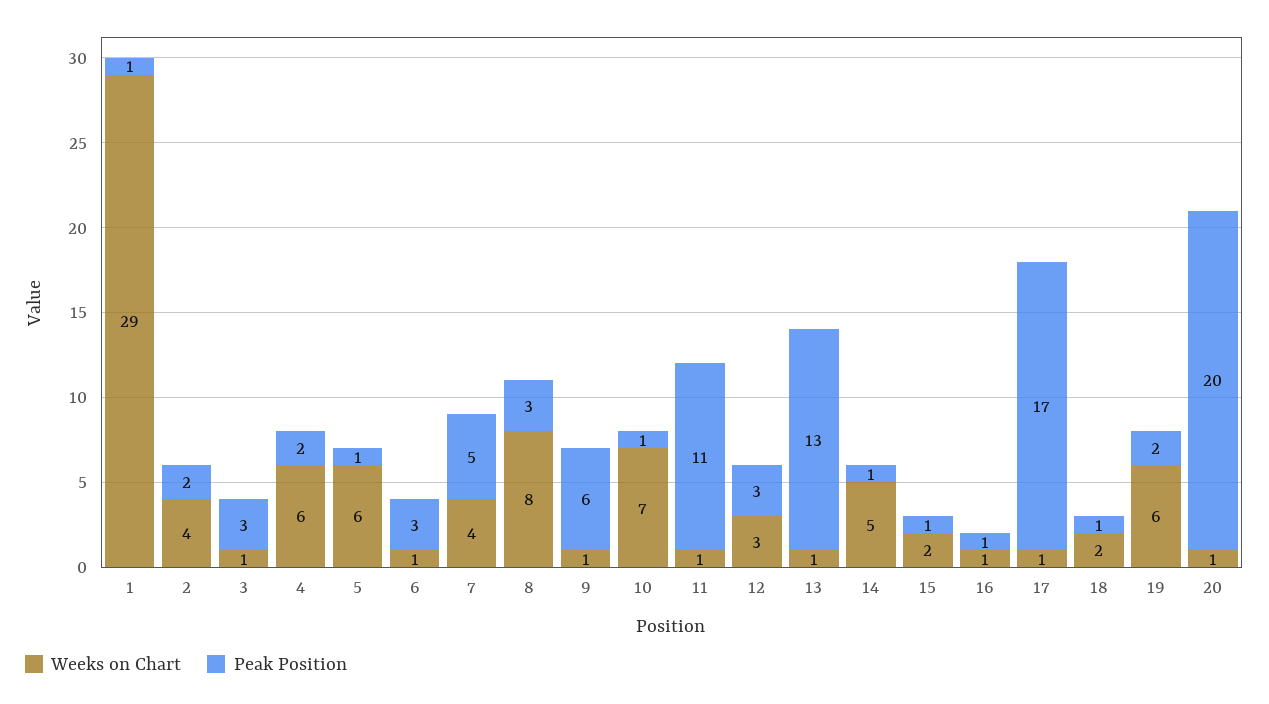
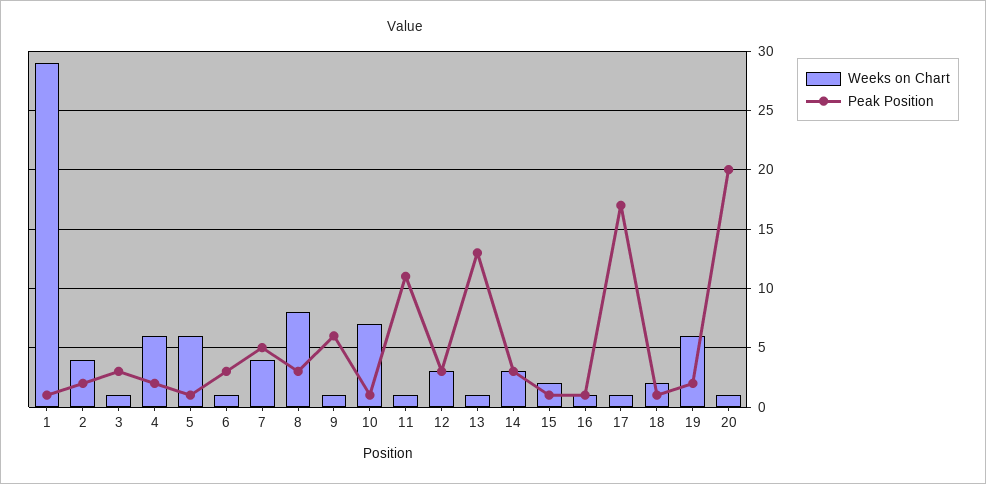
Weeks on Chart, 14: 5 -> 3
Peak Position, 14: 1 -> 3

